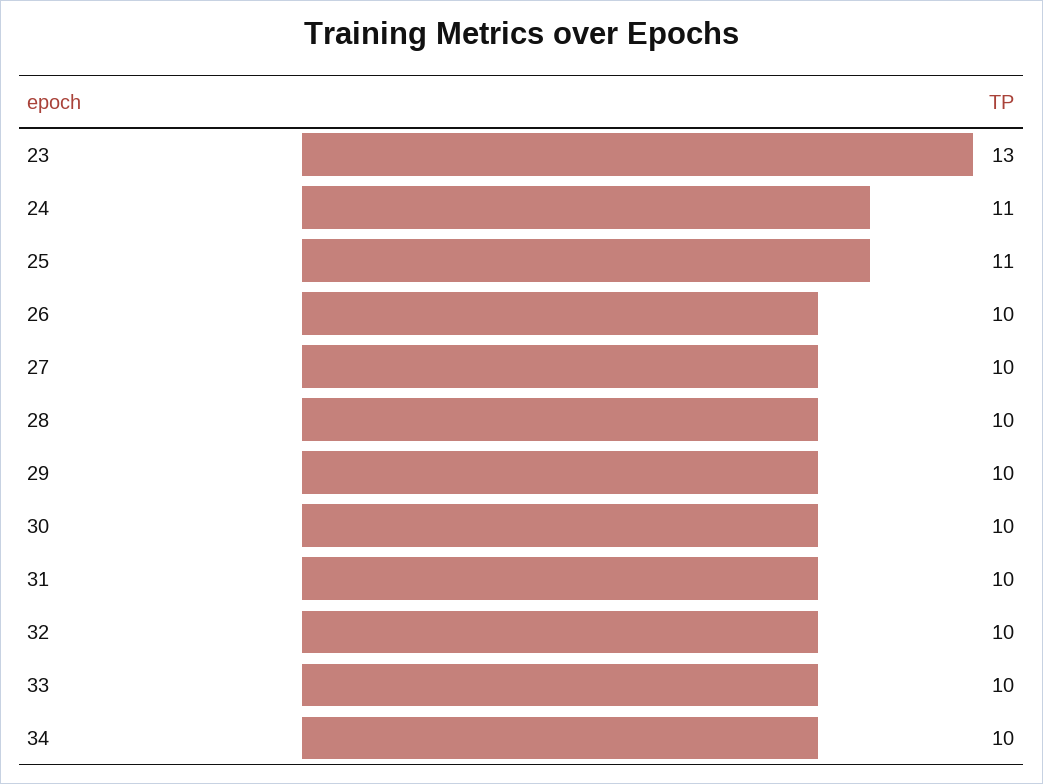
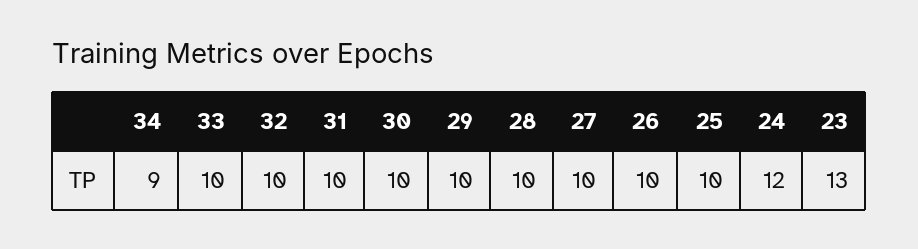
24: 11 -> 12
25: 11 -> 10
34: 10 -> 9

